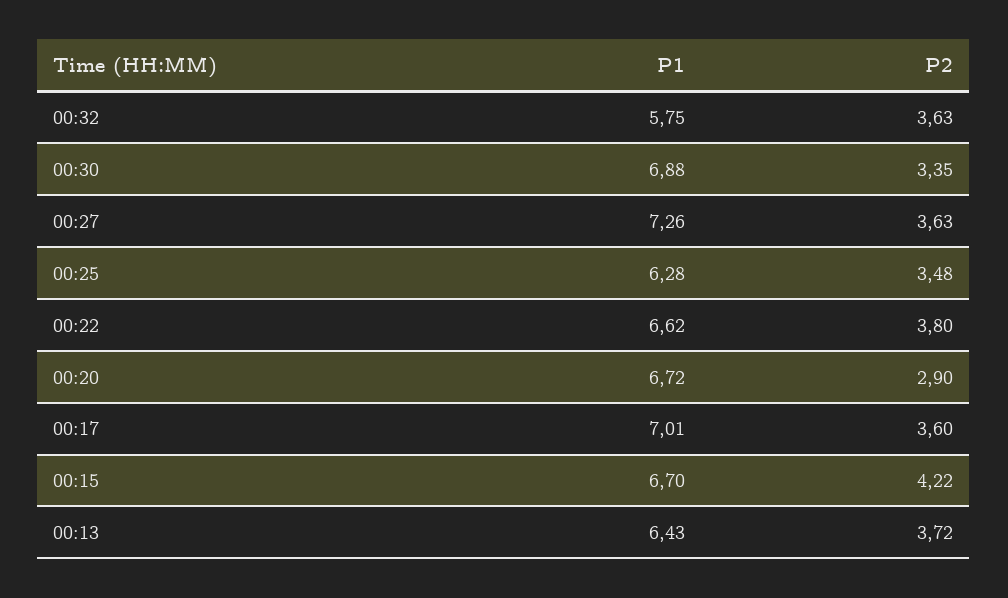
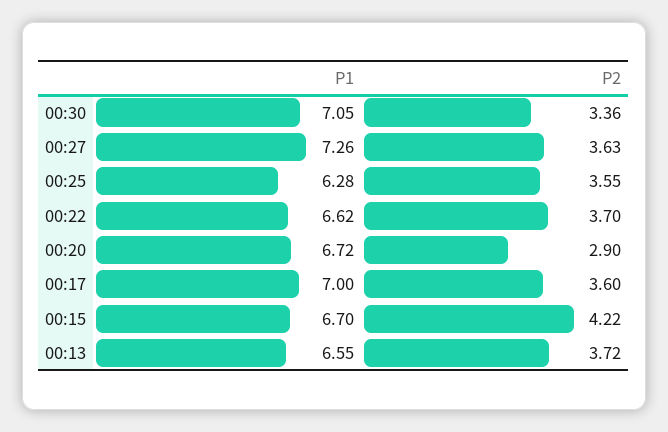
P1, 00:32: 5.75 -> none
P2, 00:32: 3.63 -> none
P1, 00:30: 6.88 -> 7.05
P2, 00:30: 3.35 -> 3.36
P2, 00:25: 3.48 -> 3.55
P2, 00:22: 3.8 -> 3.7
P1, 00:17: 7.01 -> 7
P1, 00:13: 6.43 -> 6.55

